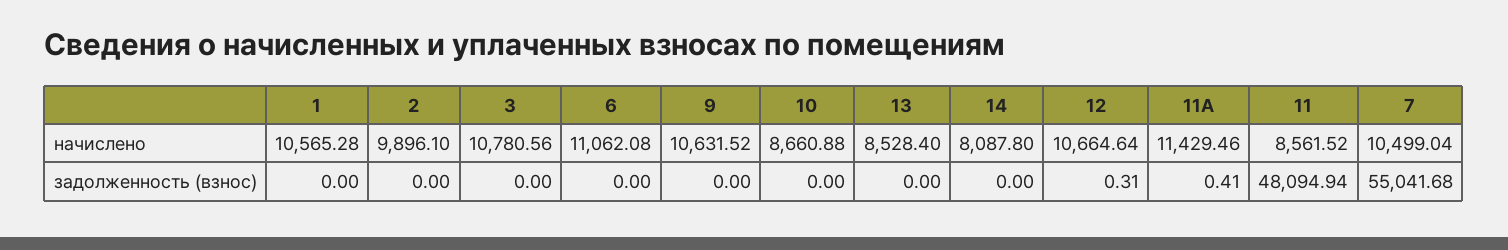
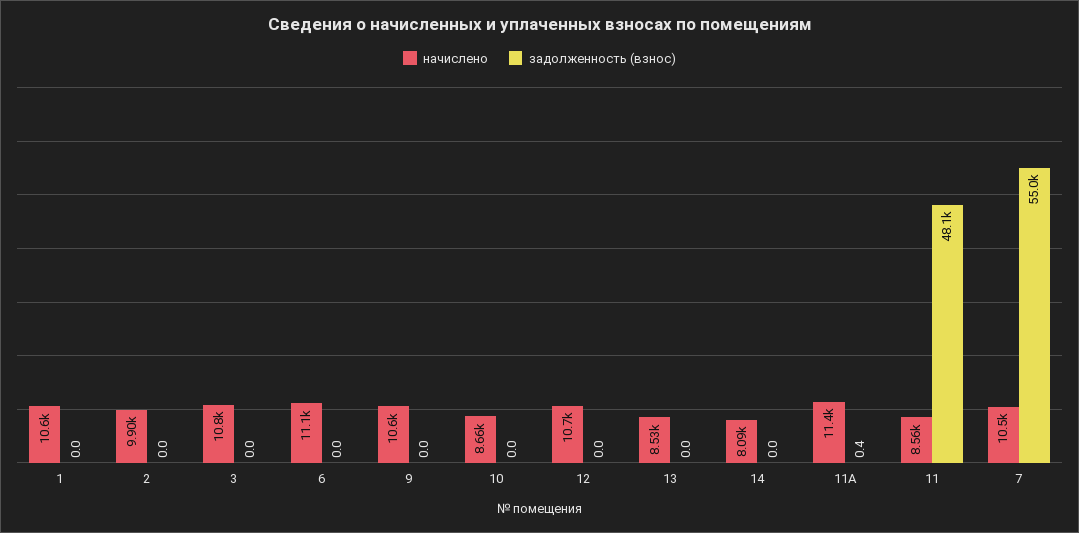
задолженность (взнос), 12: 0.31 -> 0

